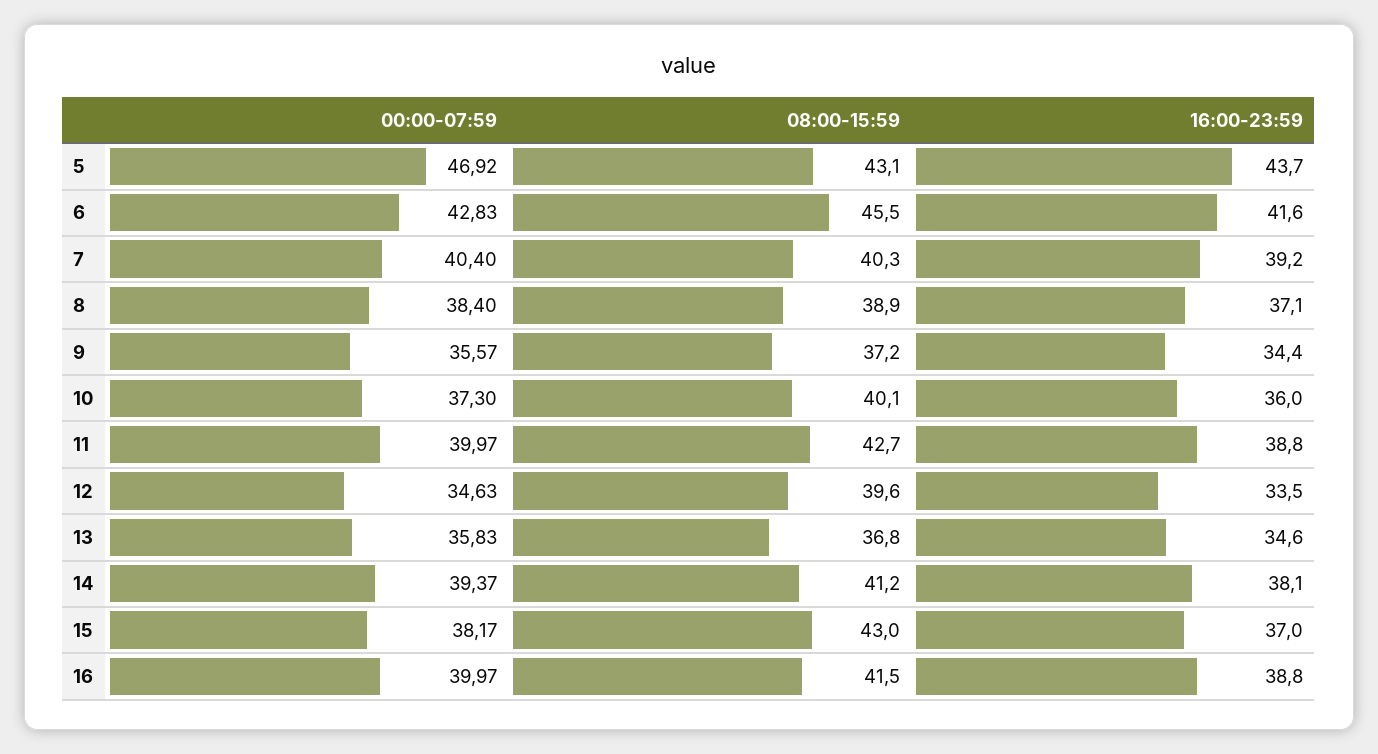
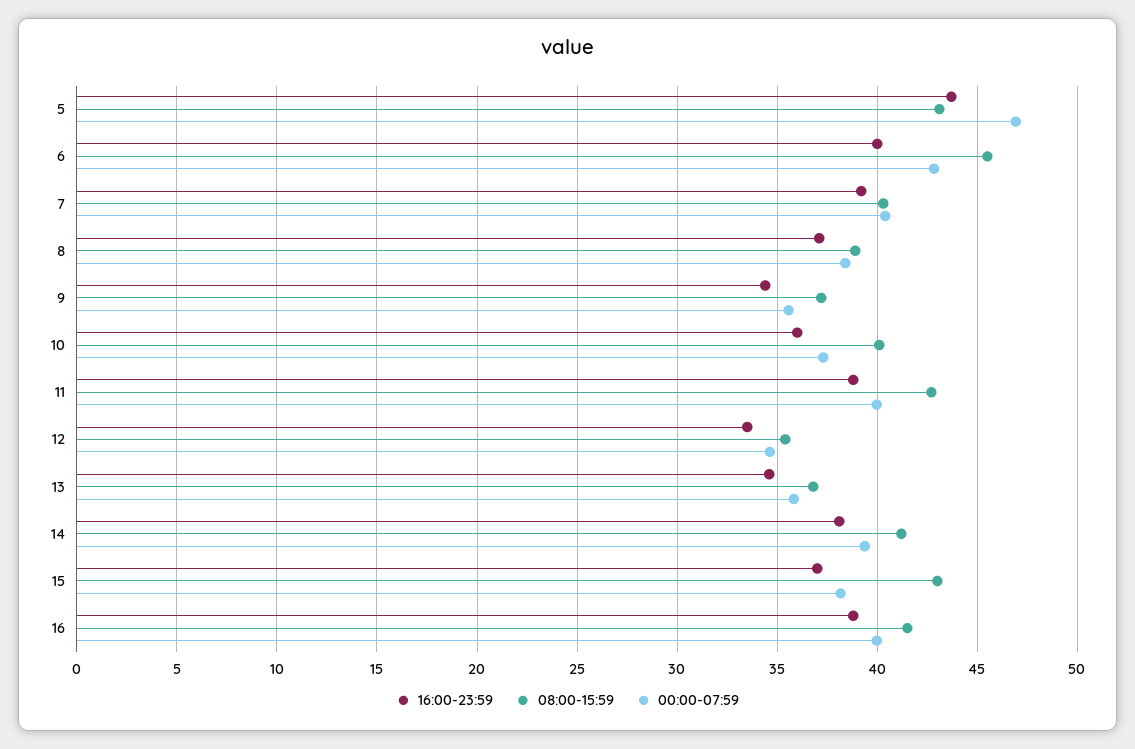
16:00-23:59, 6: 41.6 -> 40
08:00-15:59, 12: 39.6 -> 35.5

